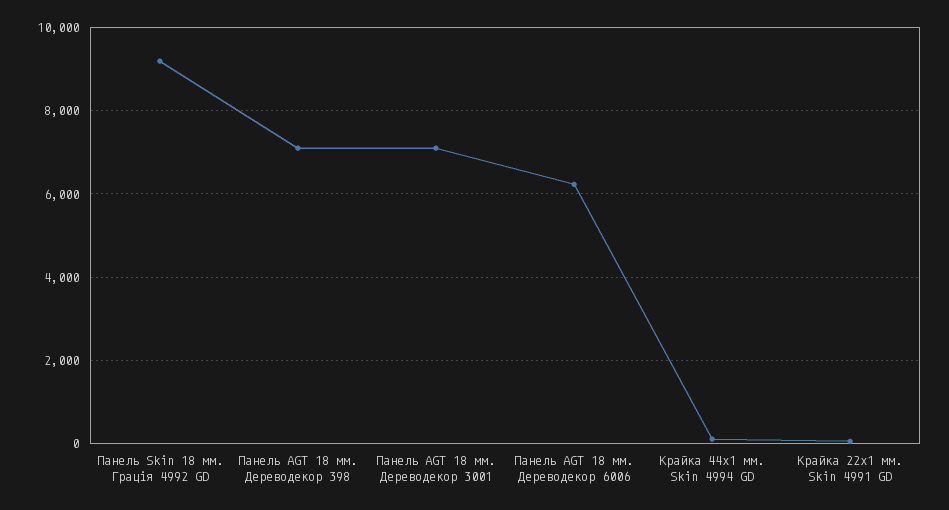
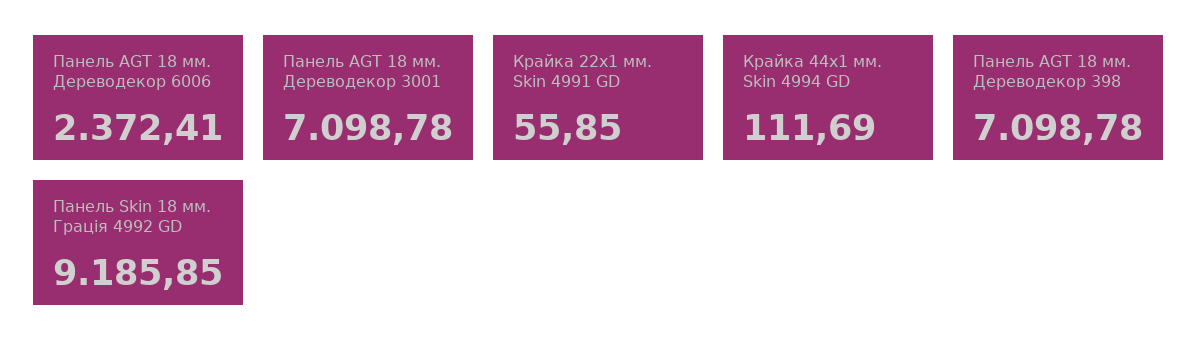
Панель AGT 18 мм. Дереводекор 6006: 6200 -> 2372.41

